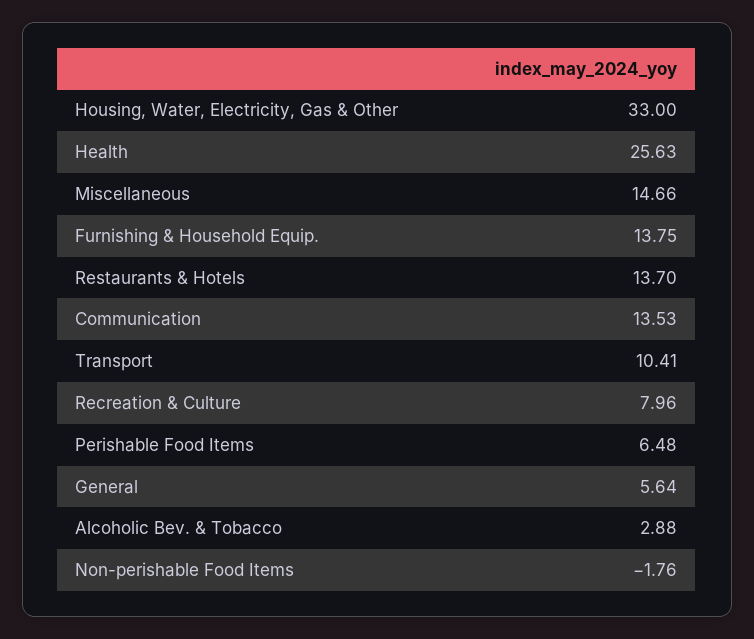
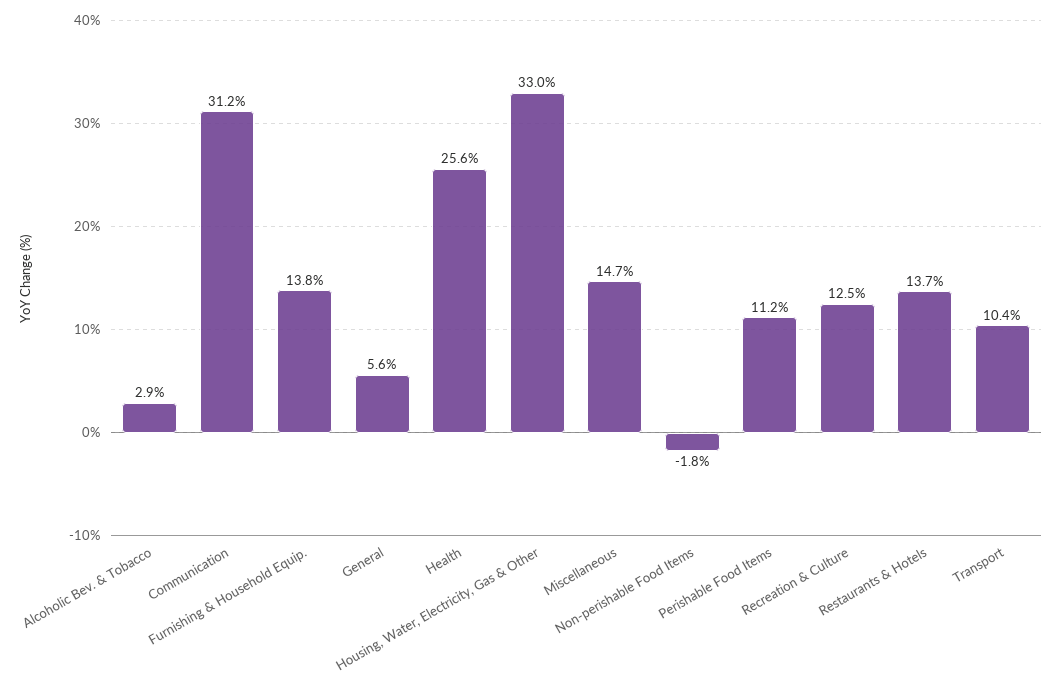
Communication: 13.53 -> 31.2
Recreation & Culture: 7.96 -> 12.5
Perishable Food Items: 6.48 -> 11.2

